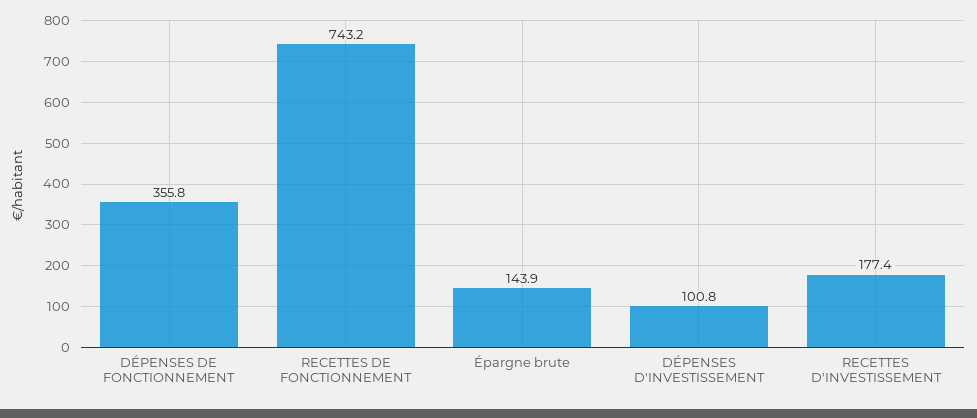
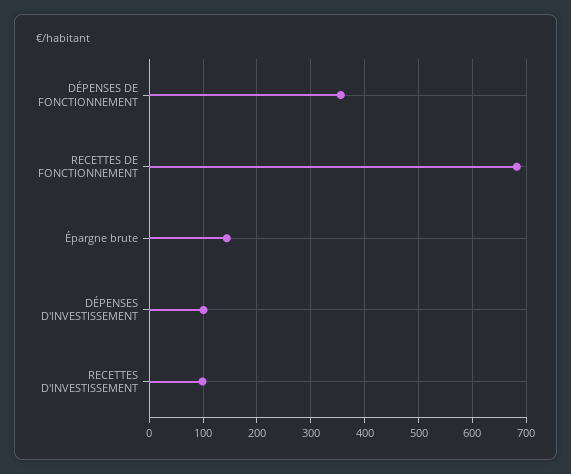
RECETTES DE FONCTIONNEMENT: 743.2 -> 680
RECETTES D'INVESTISSEMENT: 177.4 -> 100

